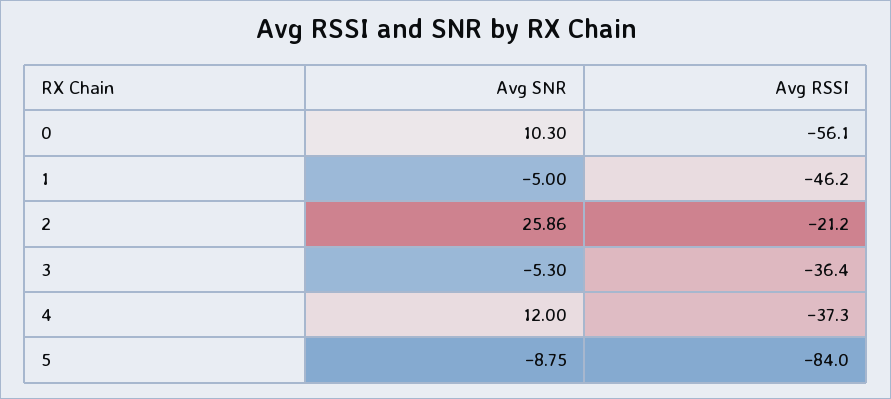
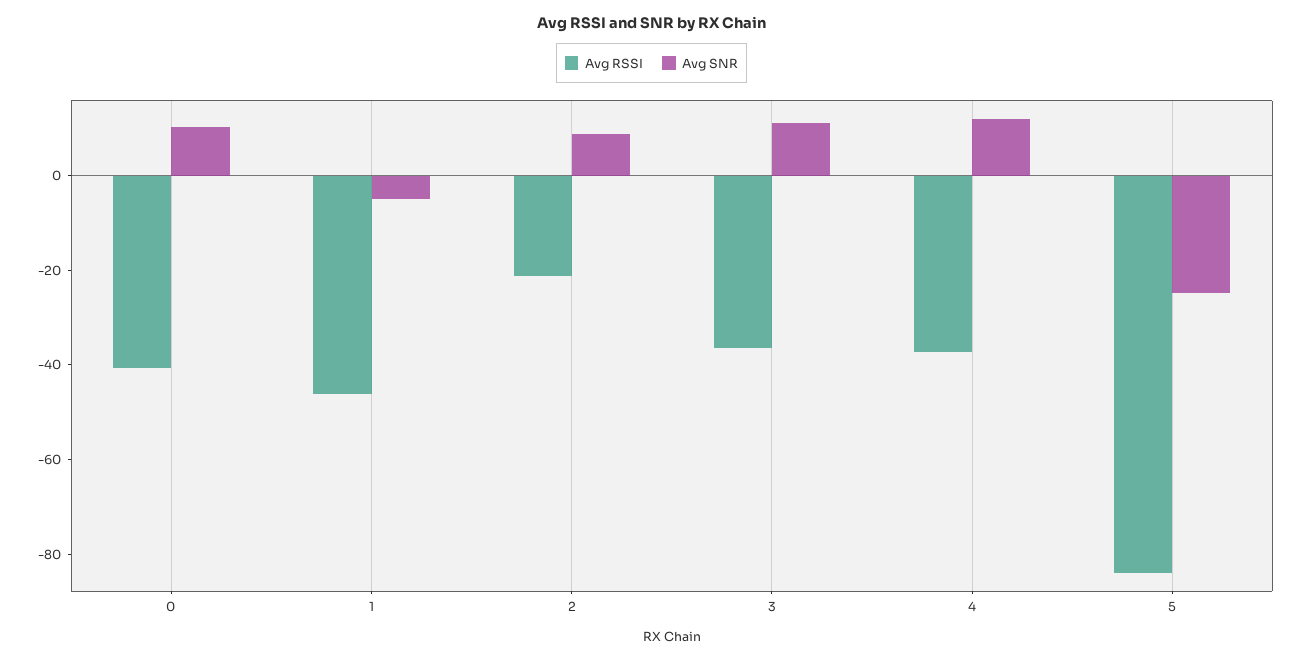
Avg RSSI, 0: -56.1 -> -40
Avg SNR, 2: 25.86 -> 10
Avg SNR, 3: -5.3 -> 10
Avg SNR, 5: -8.75 -> -25

